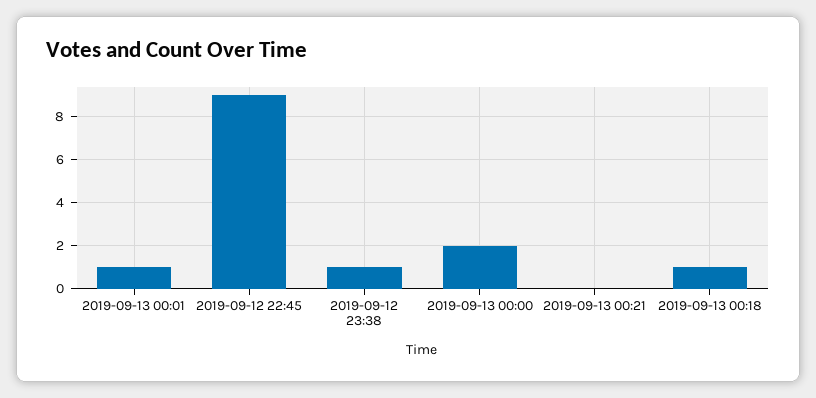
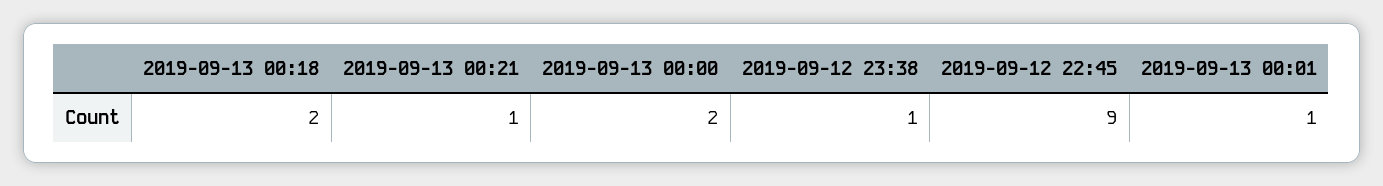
2019-09-13 00:21: 0 -> 1
2019-09-13 00:18: 1 -> 2

